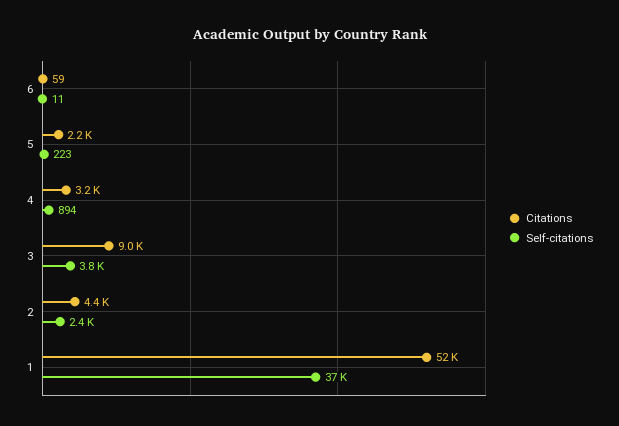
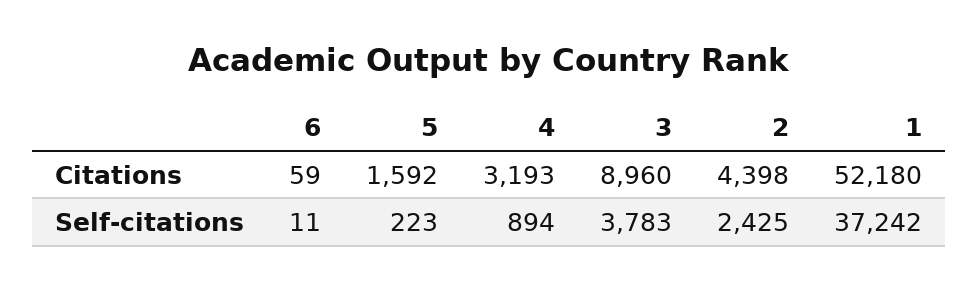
Citations, 5: 2200 -> 1592

